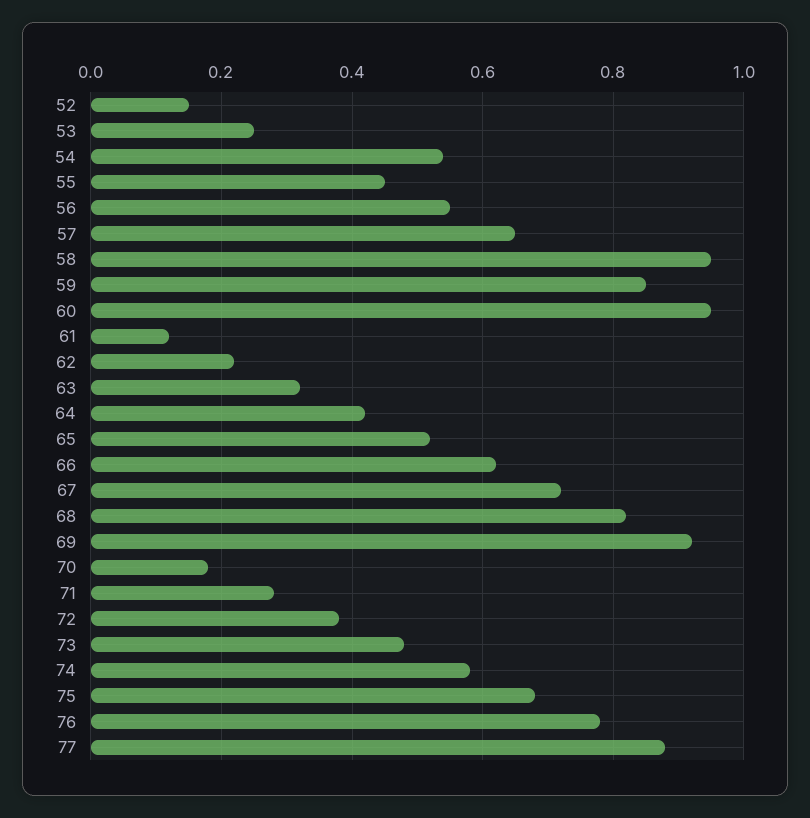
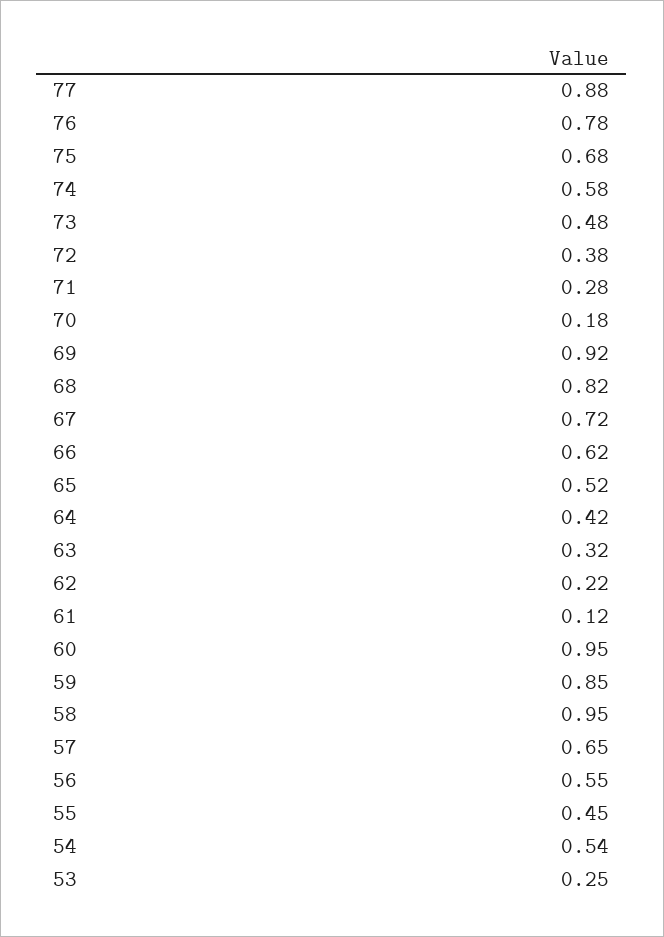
52: 0.15 -> none

